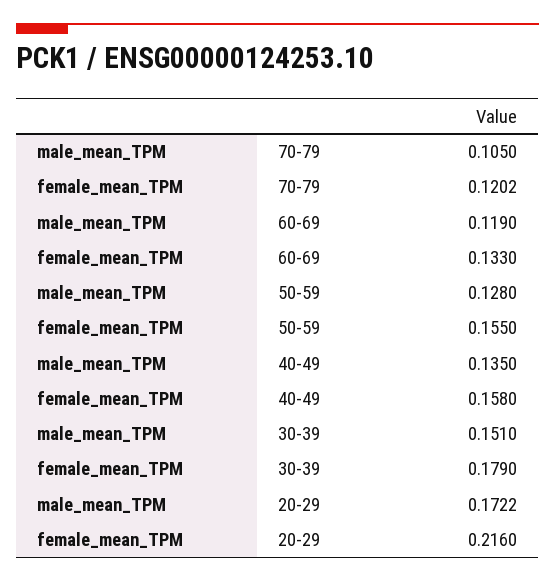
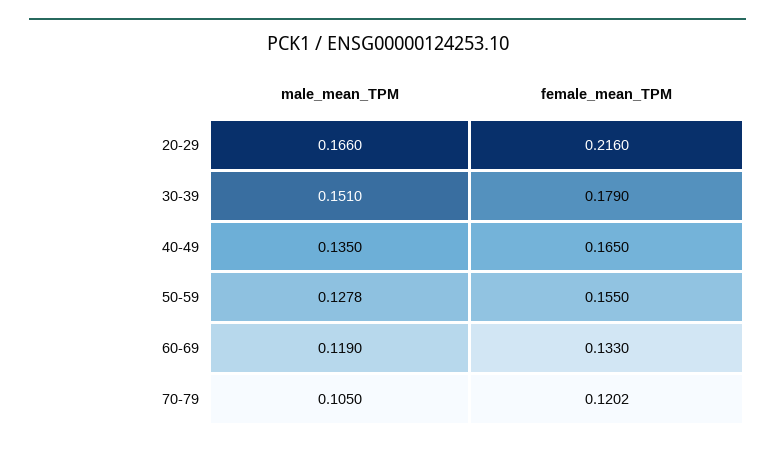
male_mean_TPM, 50-59: 0.128 -> 0.1278
female_mean_TPM, 40-49: 0.158 -> 0.165
male_mean_TPM, 20-29: 0.1722 -> 0.166

